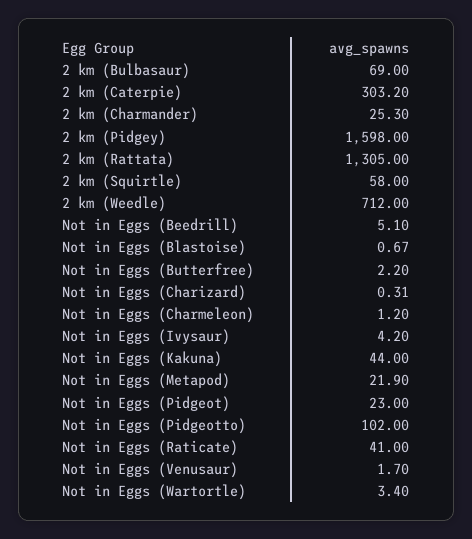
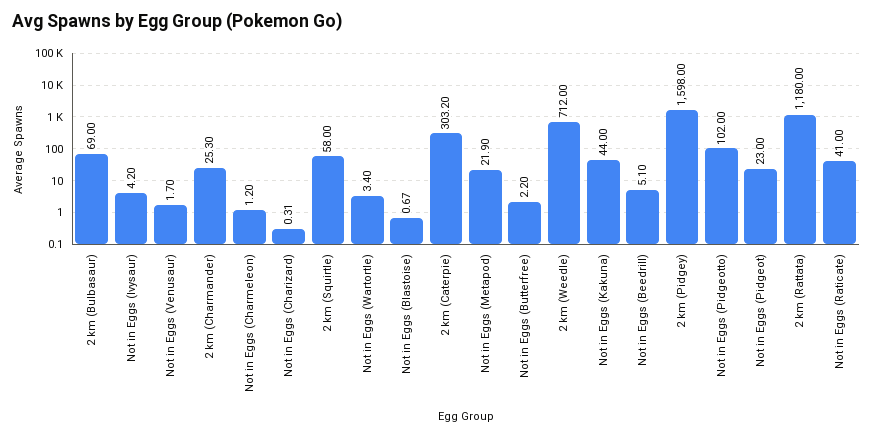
2 km (Rattata): 1305 -> 1180

